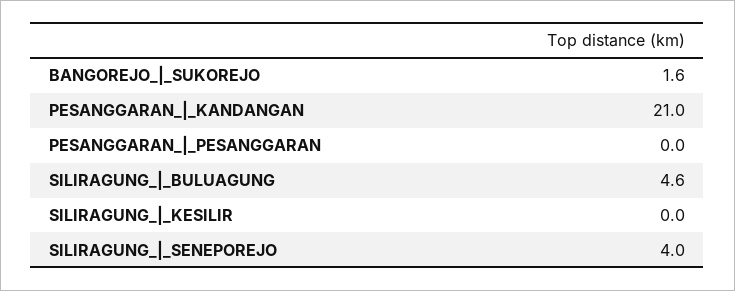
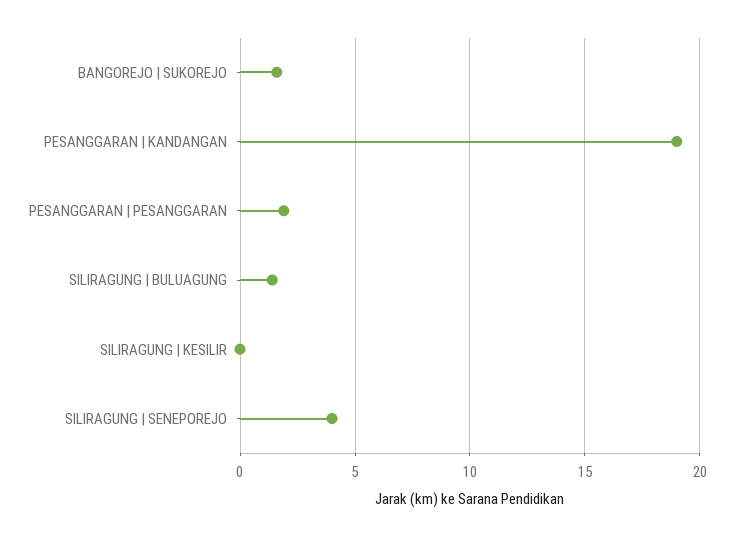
PESANGGARAN_|_KANDANGAN: 21 -> 19
PESANGGARAN_|_PESANGGARAN: 0 -> 2
SILIRAGUNG_|_BULUAGUNG: 4.6 -> 1.5

